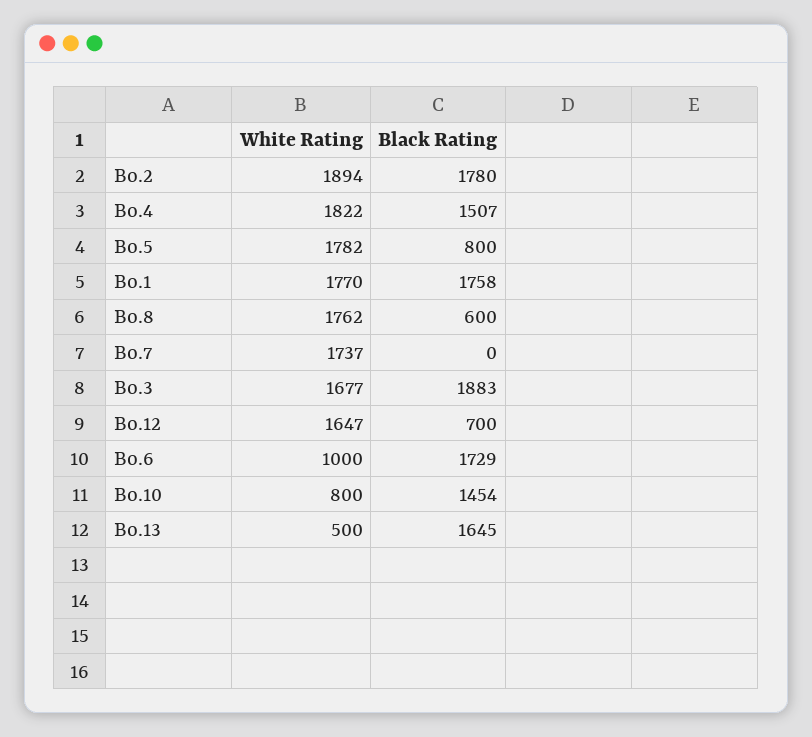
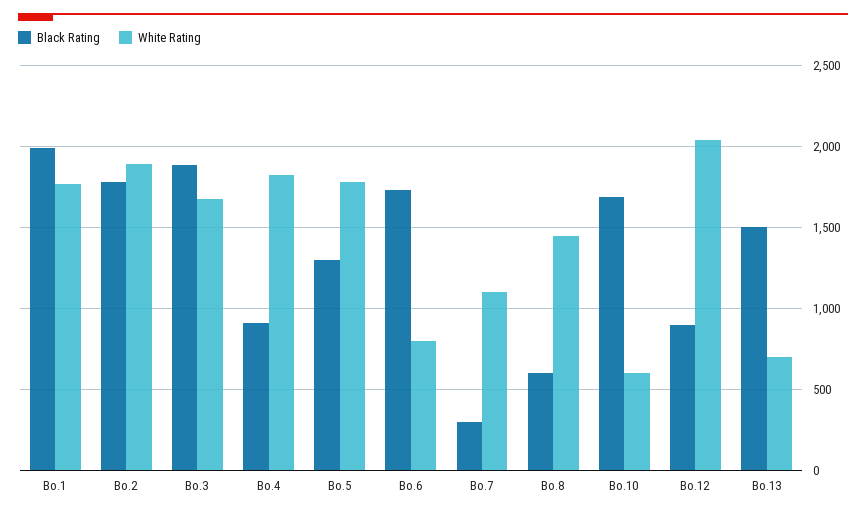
Black Rating, Bo.4: 1507 -> 900
Black Rating, Bo.5: 800 -> 1300
Black Rating, Bo.1: 1758 -> 2000
White Rating, Bo.8: 1762 -> 1450
White Rating, Bo.7: 1737 -> 1100
Black Rating, Bo.7: 0 -> 300
White Rating, Bo.12: 1647 -> 2050
Black Rating, Bo.12: 700 -> 900
White Rating, Bo.6: 1000 -> 800
White Rating, Bo.10: 800 -> 600
Black Rating, Bo.10: 1454 -> 1700
White Rating, Bo.13: 500 -> 700
Black Rating, Bo.13: 1645 -> 1500

